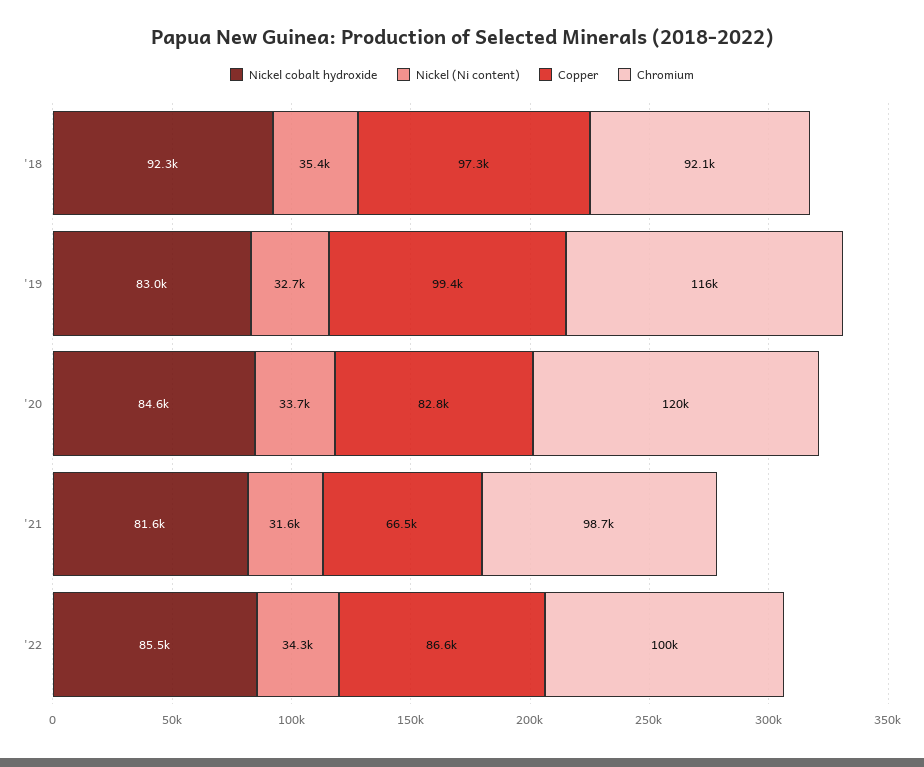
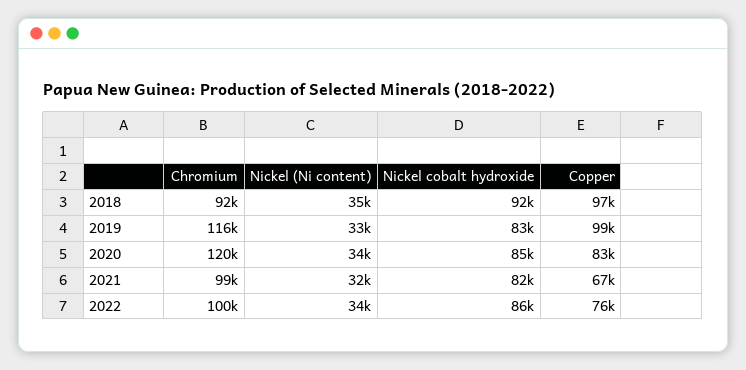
Copper, '22: 86600 -> 76000

